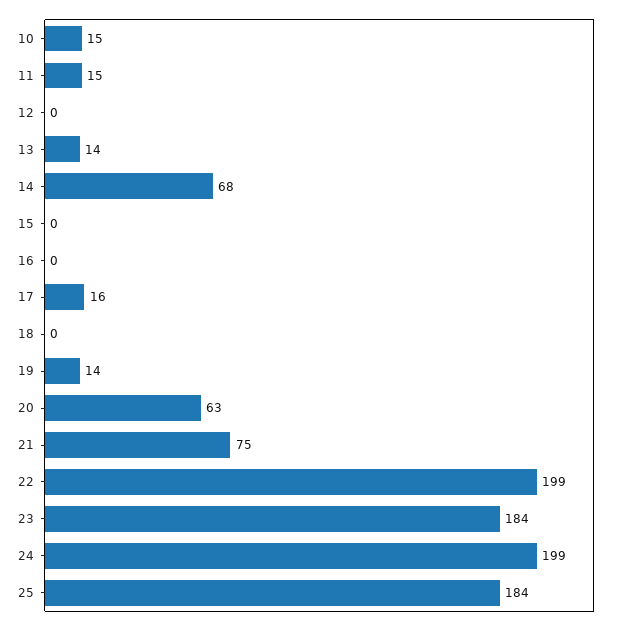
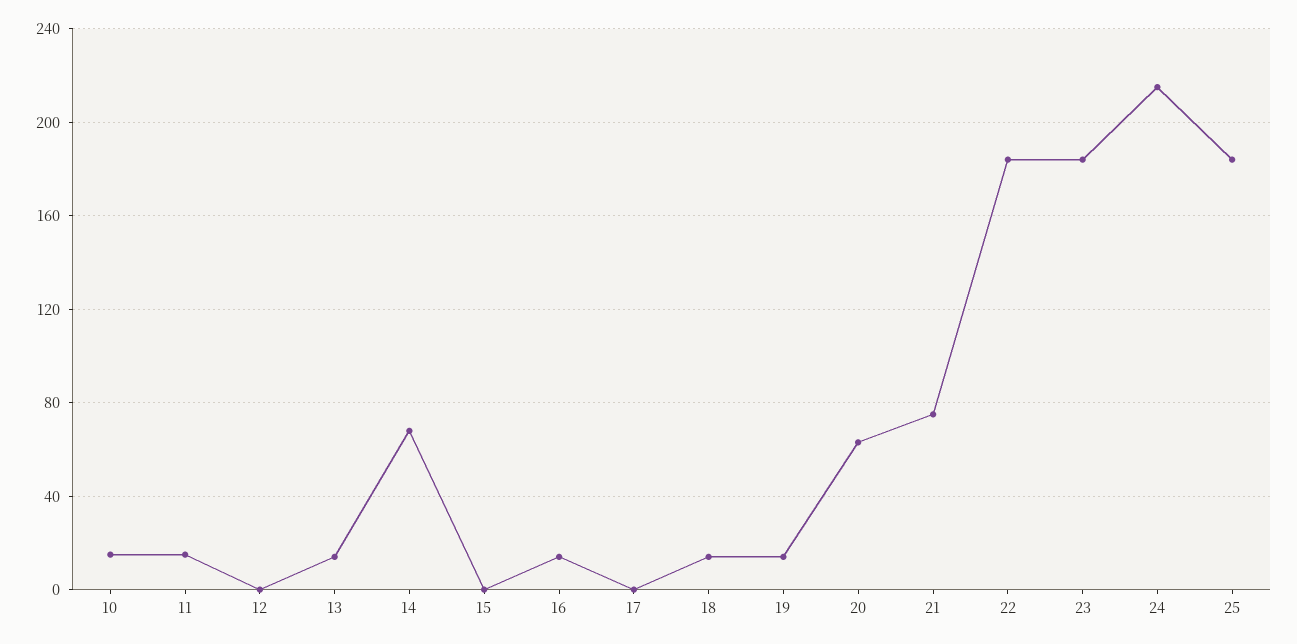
16: 0 -> 15
17: 16 -> 0
18: 0 -> 15
22: 199 -> 185
24: 199 -> 215

